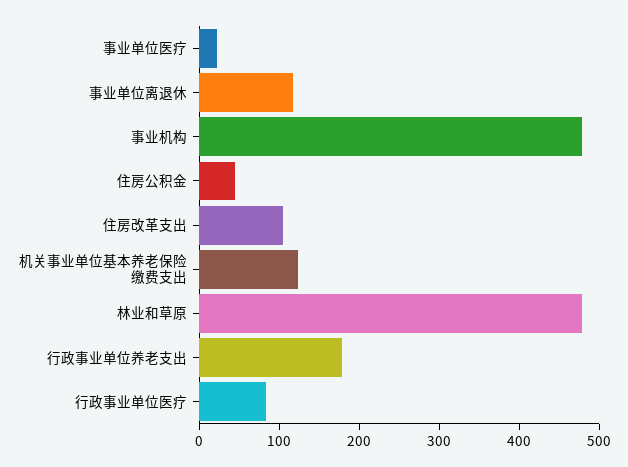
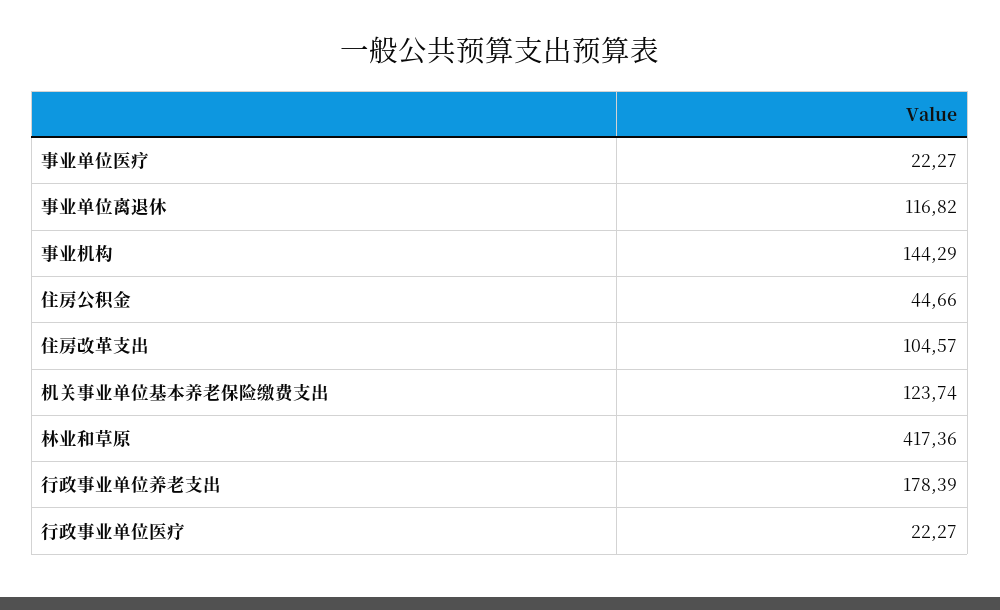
事业机构: 480 -> 144.29
林业和草原: 480 -> 417.36
行政事业单位医疗: 80 -> 22.27

